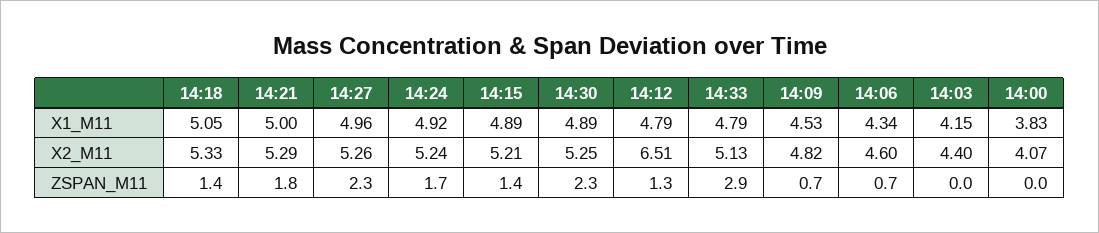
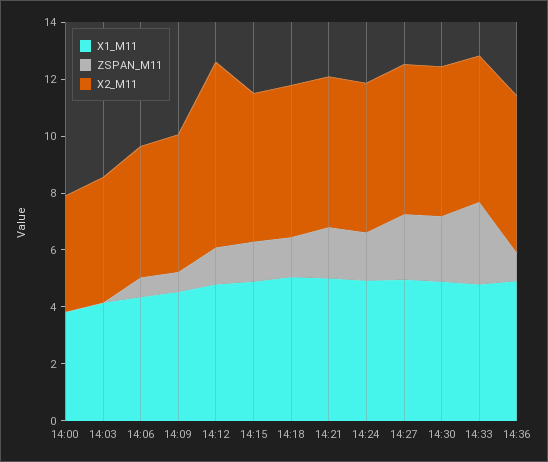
X1_M11, 14:36: none -> 5
ZSPAN_M11, 14:36: none -> 1
X2_M11, 14:36: none -> 5.5

